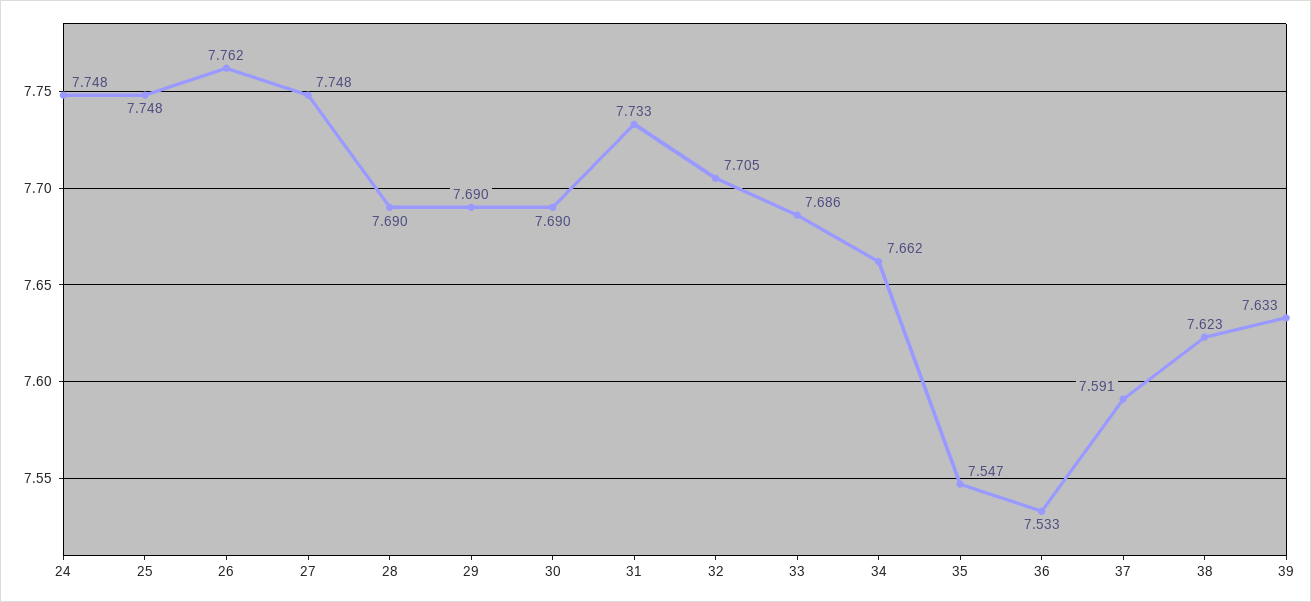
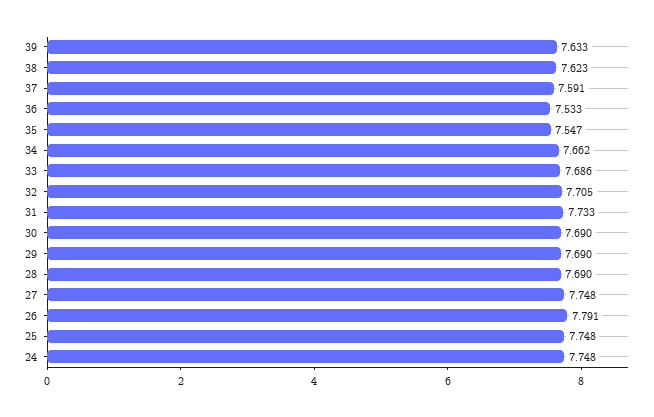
26: 7.762 -> 7.791

